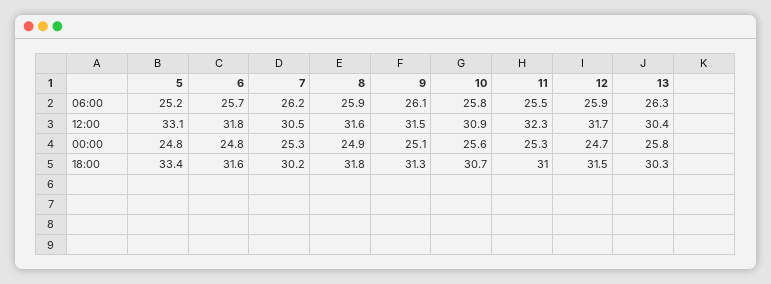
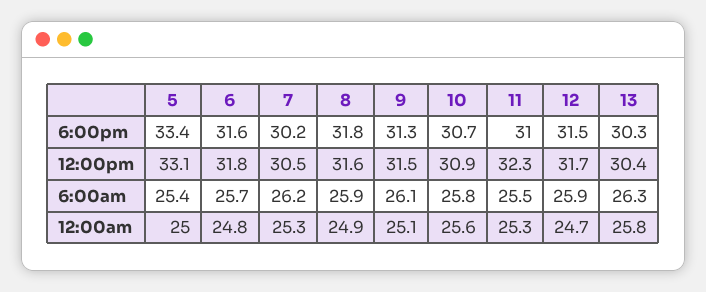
5, 06:00: 25.2 -> 25.4
5, 00:00: 24.8 -> 25

